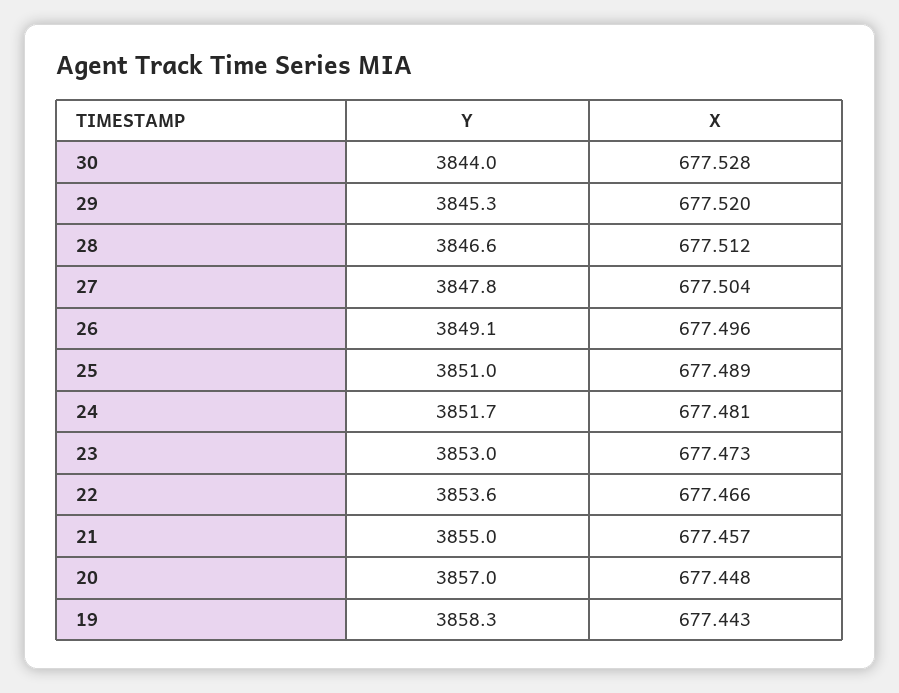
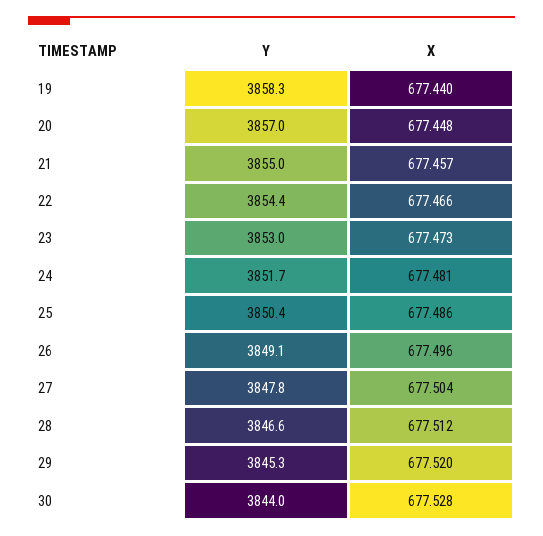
Y, 25: 3851 -> 3850.4
X, 25: 677.489 -> 677.486
Y, 22: 3853.6 -> 3854.4
X, 19: 677.443 -> 677.44

